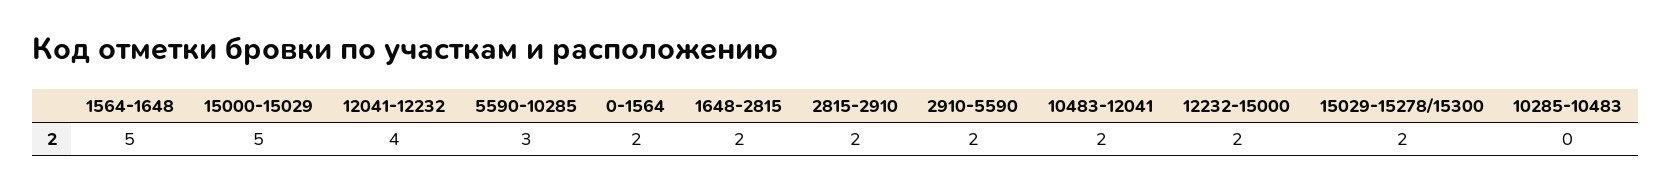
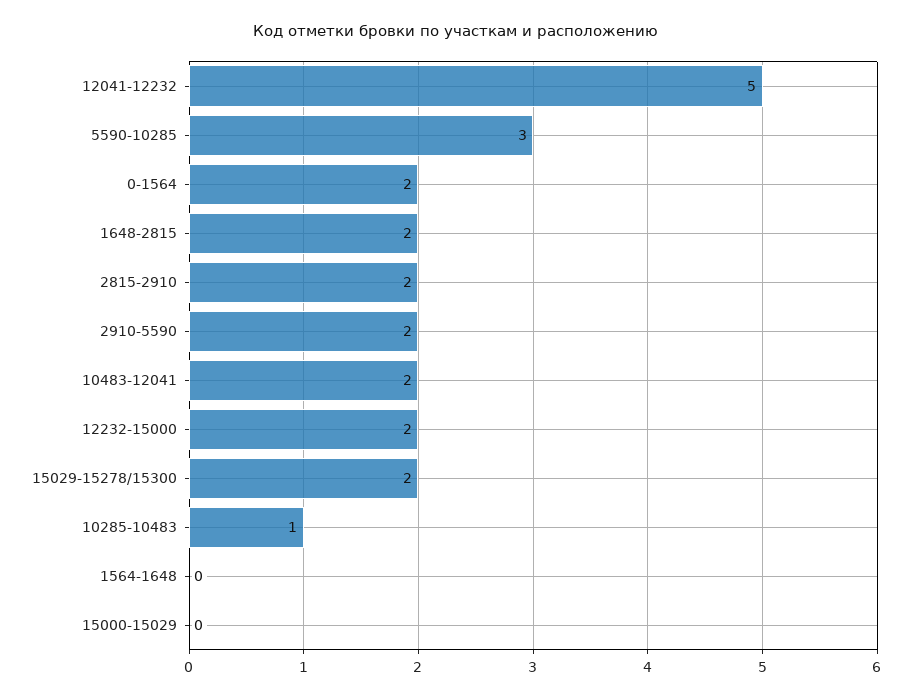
1564-1648: 5 -> 0
15000-15029: 5 -> 0
12041-12232: 4 -> 5
10285-10483: 0 -> 1

